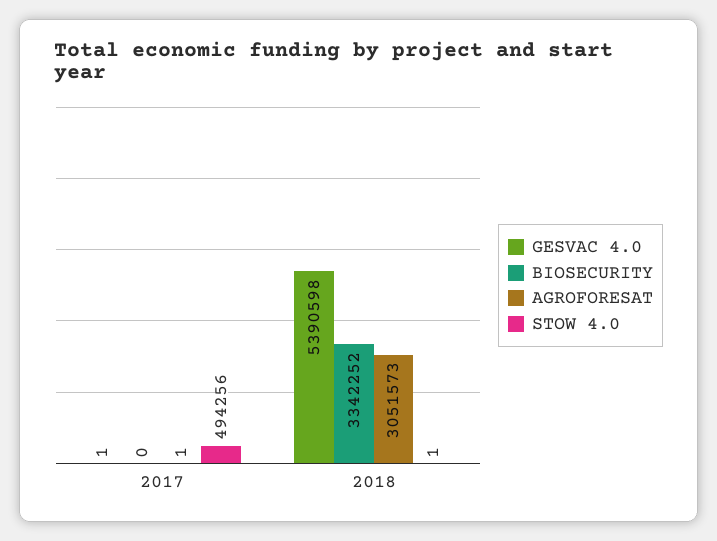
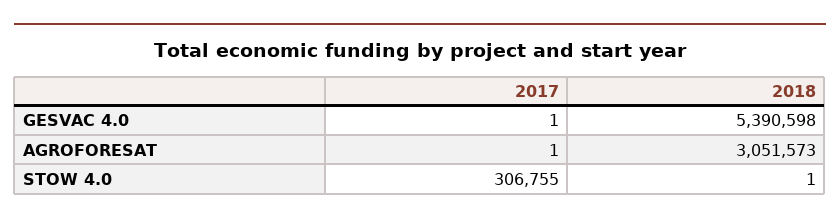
BIOSECURITY, 2017: 0 -> none
STOW 4.0, 2017: 494256 -> 306755
BIOSECURITY, 2018: 3342252 -> none

